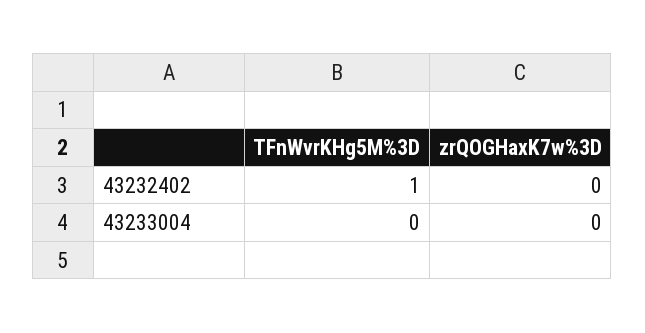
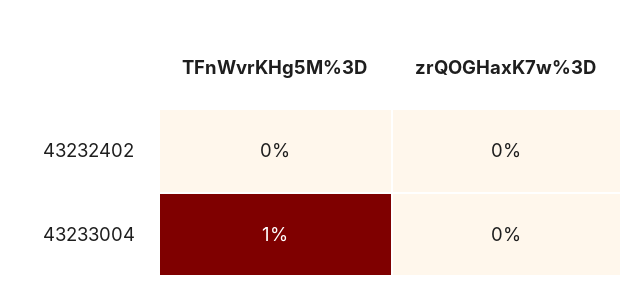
TFnWvrKHg5M%3D, 43232402: 1 -> 0
TFnWvrKHg5M%3D, 43233004: 0 -> 1

